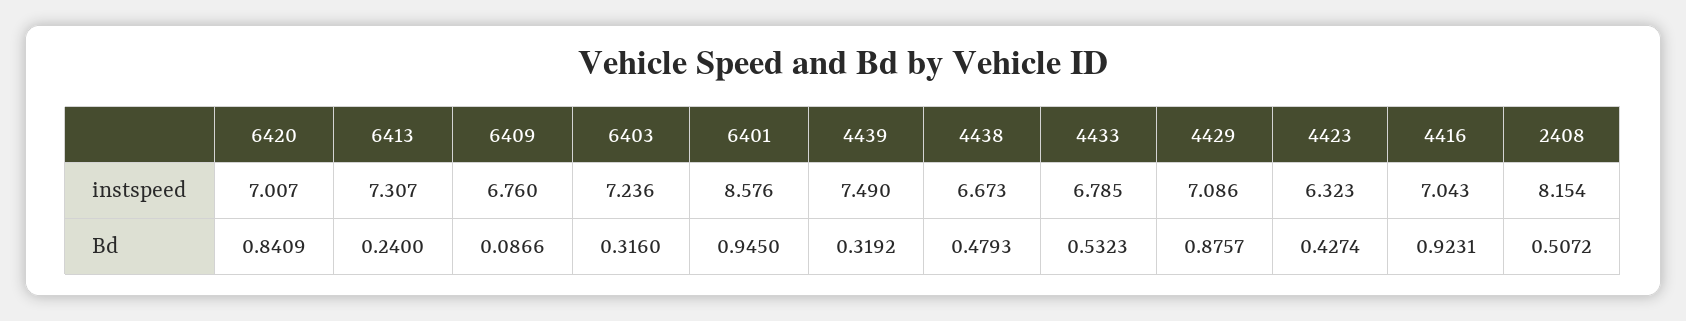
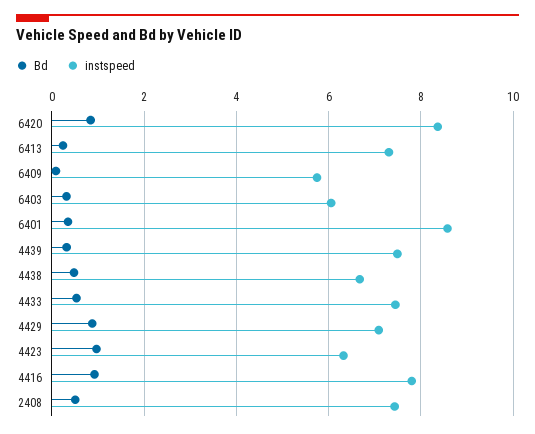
instspeed, 6420: 7.007 -> 8.4
instspeed, 6409: 6.76 -> 5.8
instspeed, 6403: 7.236 -> 6
instspeed, 4433: 6.785 -> 7.4
instspeed, 4416: 7.043 -> 7.8
instspeed, 2408: 8.154 -> 7.4
Bd, 6401: 0.945 -> 0.4
Bd, 4423: 0.4274 -> 1

